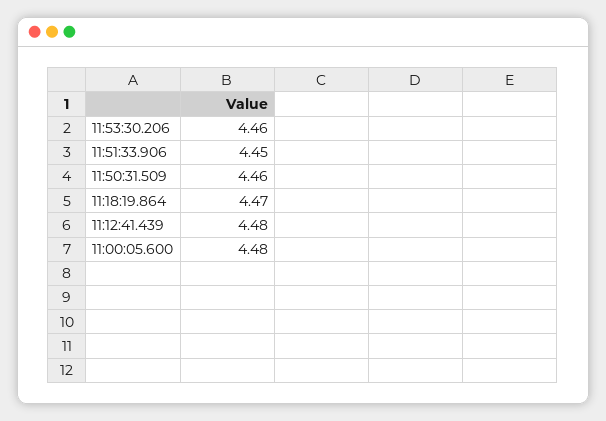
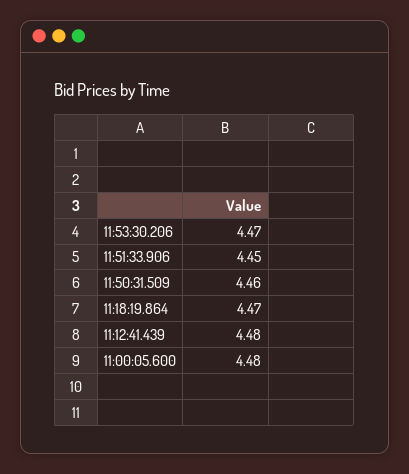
11:53:30.206: 4.46 -> 4.47

